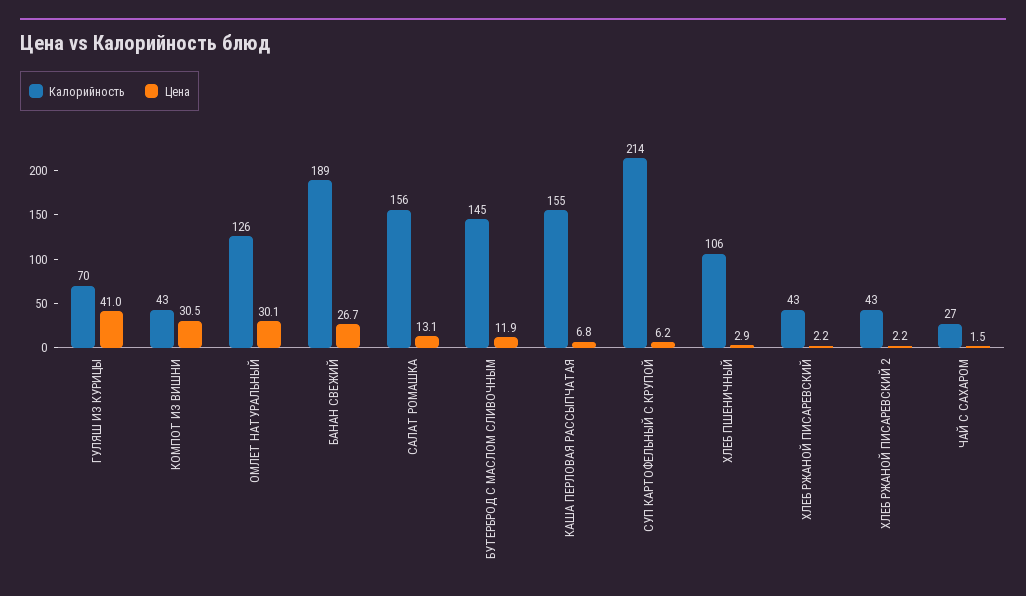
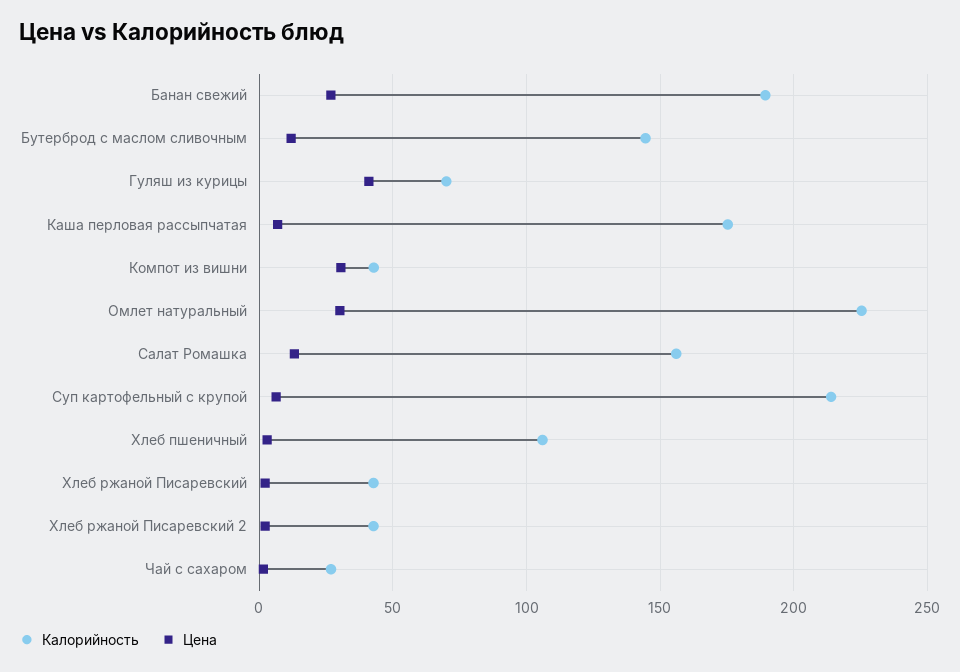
Калорийность, ОМЛЕТ НАТУРАЛЬНЫЙ: 126 -> 225
Калорийность, КАША ПЕРЛОВАЯ РАССЫПЧАТАЯ: 155 -> 175

